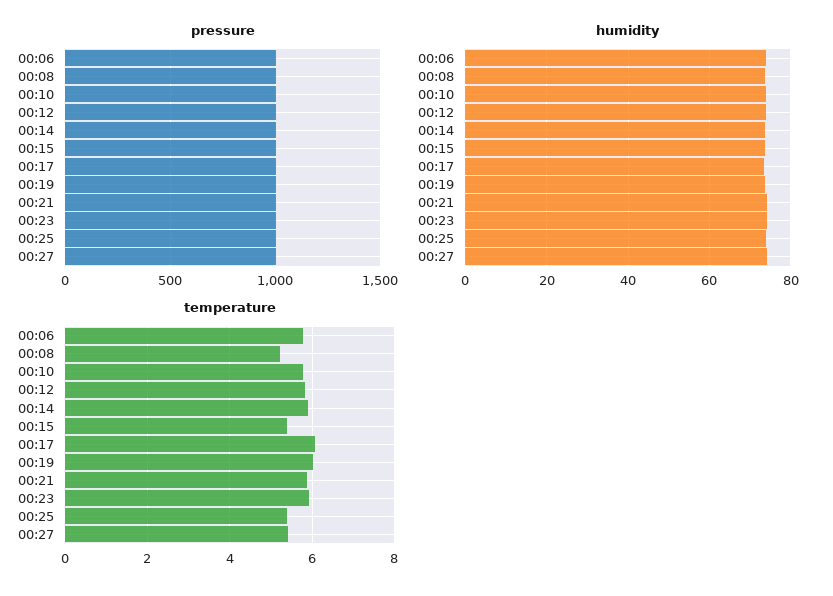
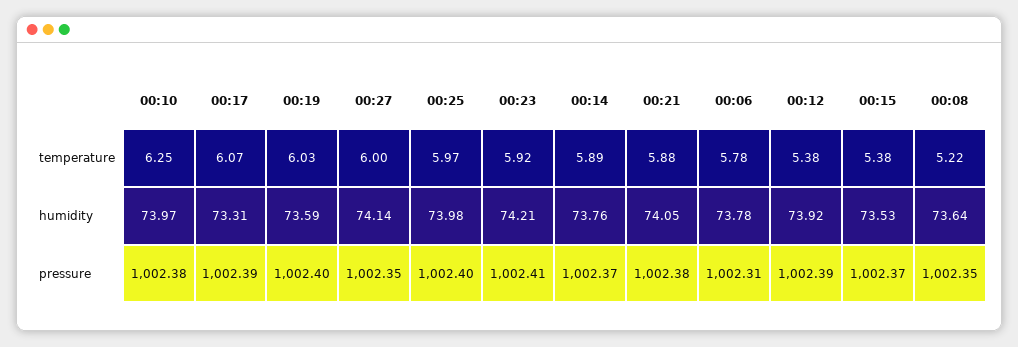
temperature, 00:10: 5.8 -> 6.25
temperature, 00:12: 5.8 -> 5.38
temperature, 00:25: 5.4 -> 5.97
temperature, 00:27: 5.4 -> 6

